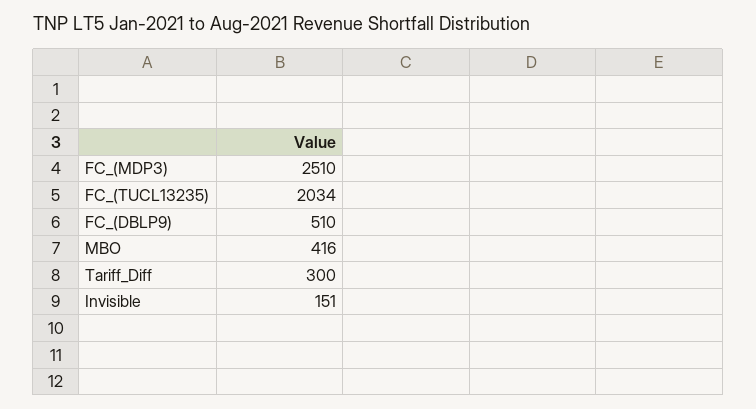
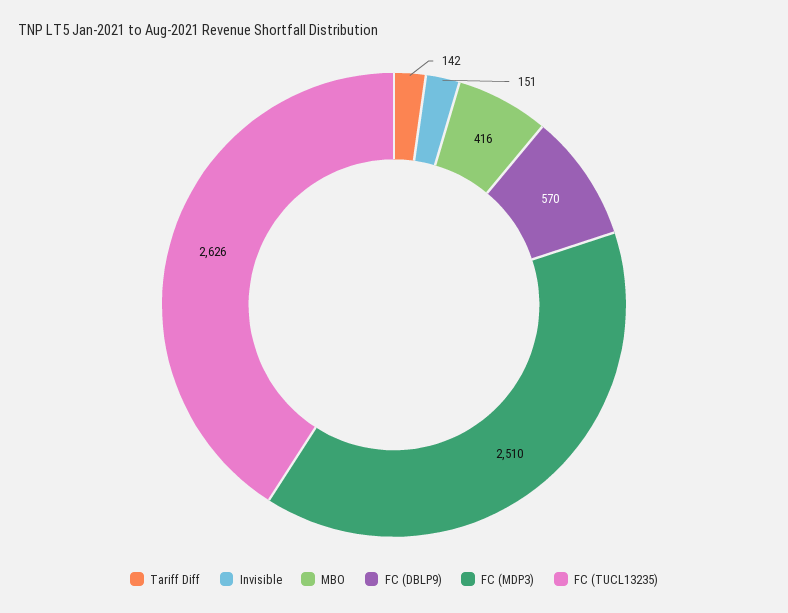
FC_(TUCL13235): 2034 -> 2626
FC_(DBLP9): 510 -> 570
Tariff_Diff: 300 -> 142

